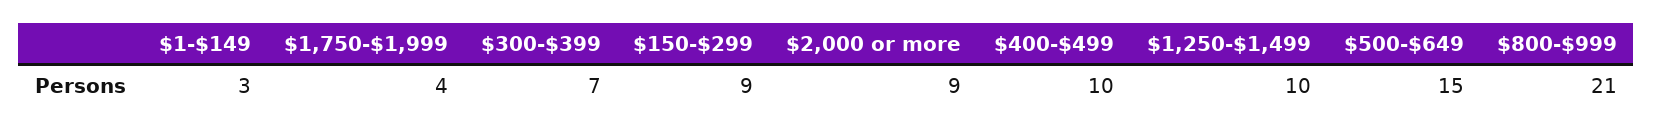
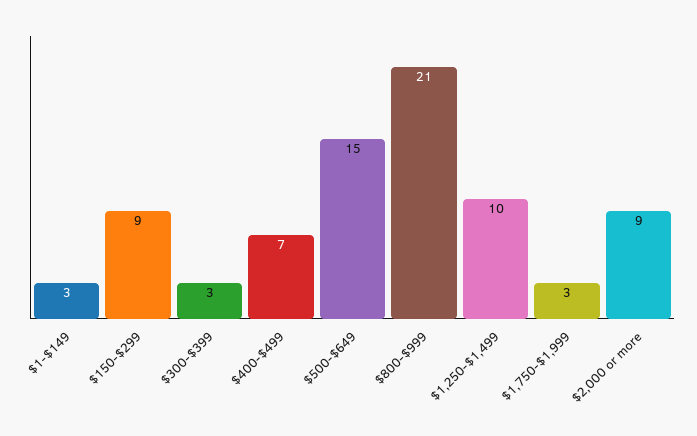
$1,750-$1,999: 4 -> 3
$300-$399: 7 -> 3
$400-$499: 10 -> 7

